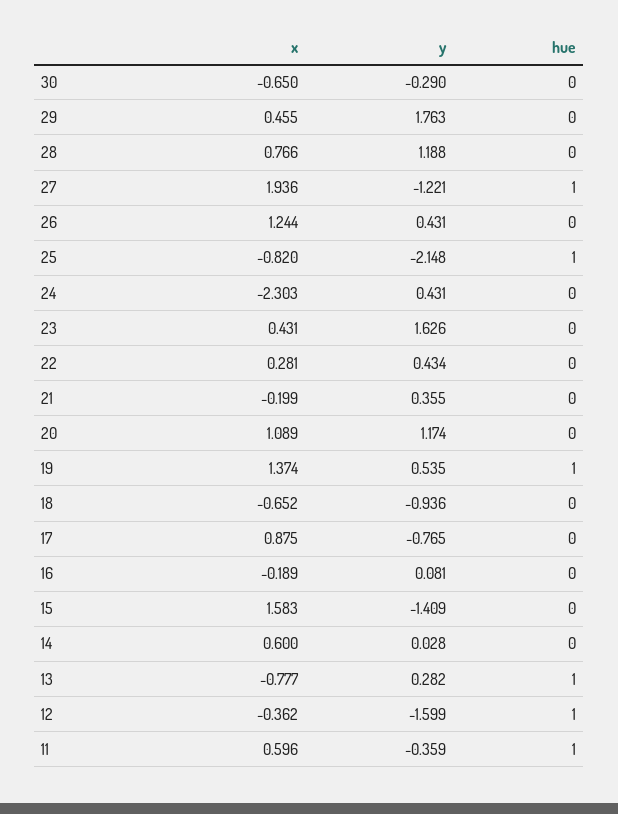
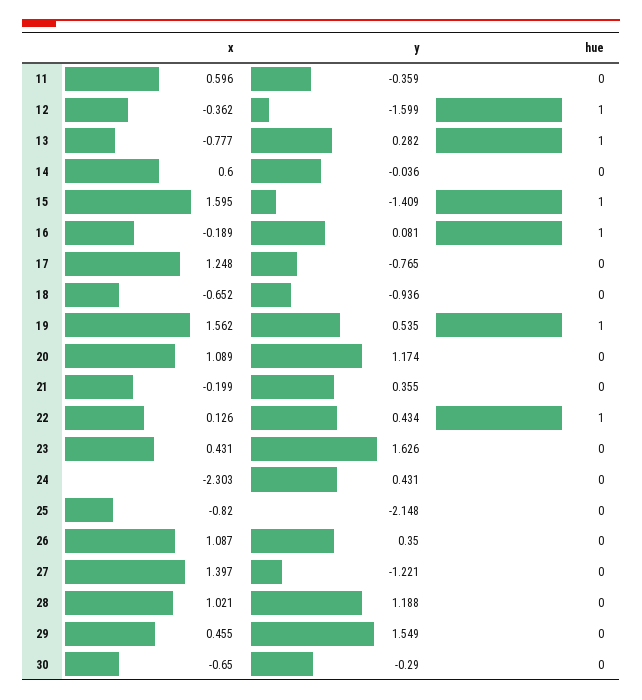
y, 29: 1.763 -> 1.549
x, 28: 0.766 -> 1.021
x, 27: 1.936 -> 1.397
hue, 27: 1 -> 0
x, 26: 1.244 -> 1.087
y, 26: 0.431 -> 0.35
hue, 25: 1 -> 0
x, 22: 0.281 -> 0.126
hue, 22: 0 -> 1
x, 19: 1.374 -> 1.562
x, 17: 0.875 -> 1.248
hue, 16: 0 -> 1
x, 15: 1.583 -> 1.595
hue, 15: 0 -> 1
y, 14: 0.028 -> -0.036
hue, 11: 1 -> 0

